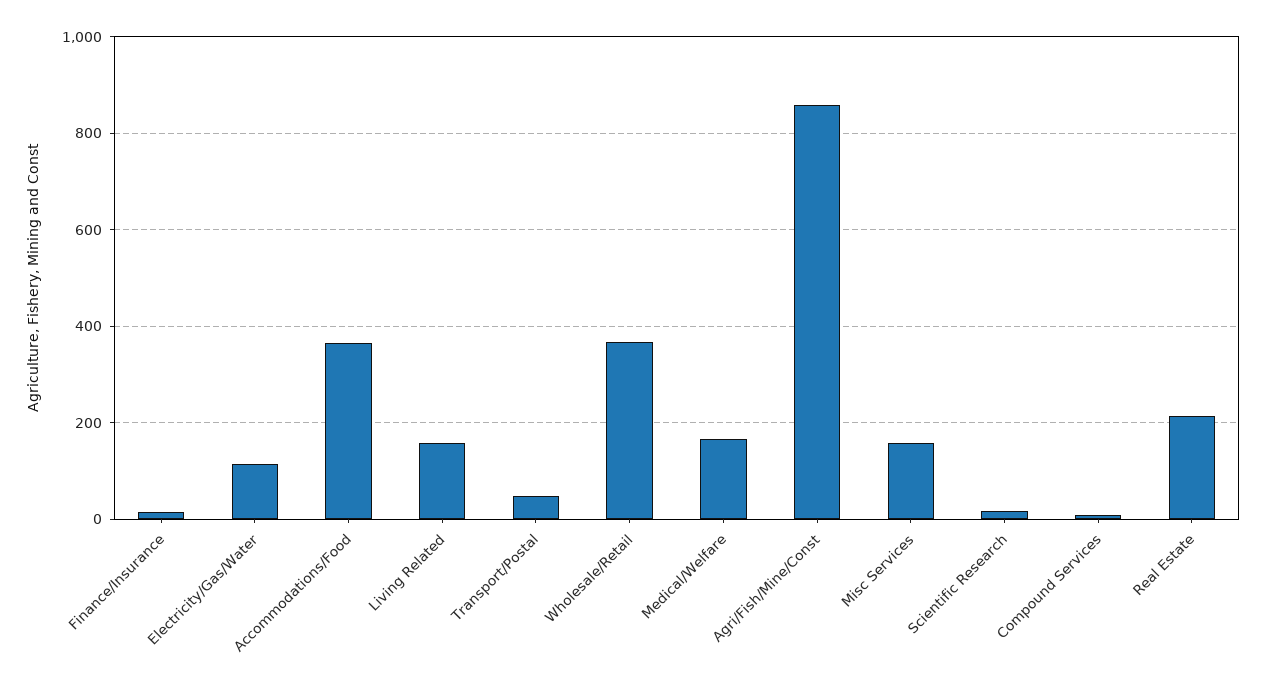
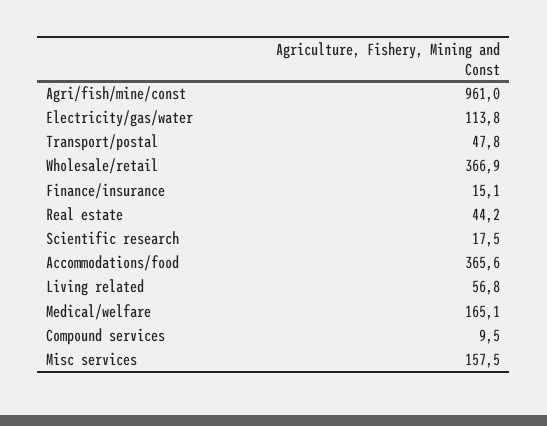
Living Related: 160 -> 56.8
Agri/Fish/Mine/Const: 860 -> 961
Real Estate: 220 -> 44.2

